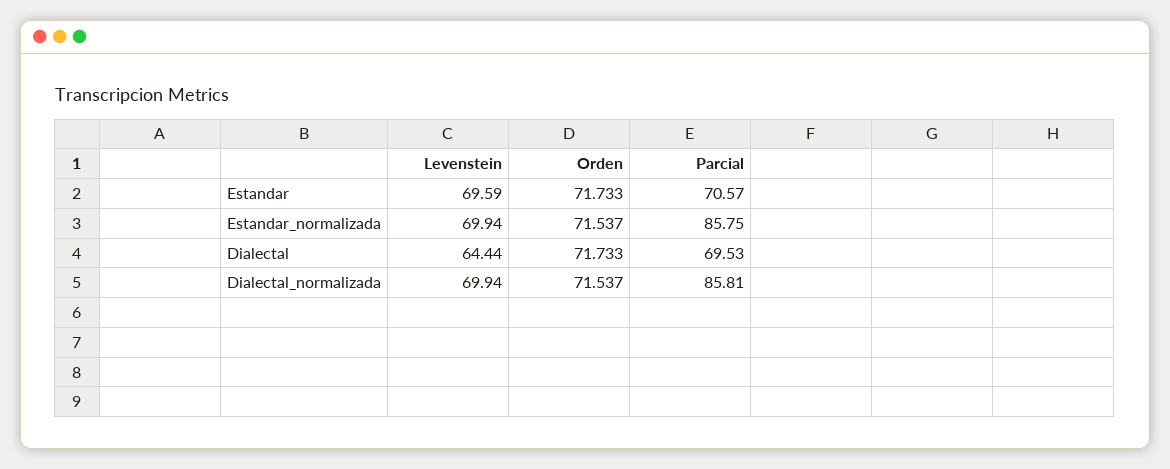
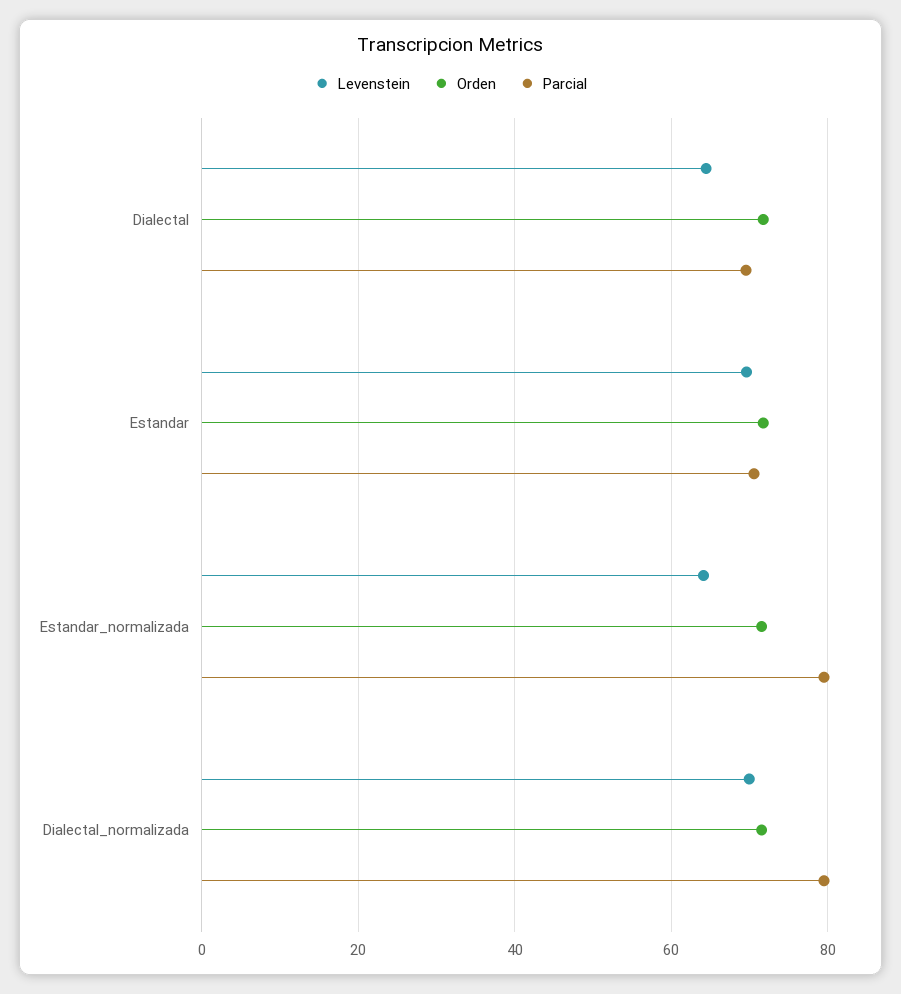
Levenstein, Estandar_normalizada: 69.94 -> 64
Parcial, Estandar_normalizada: 85.75 -> 80
Parcial, Dialectal_normalizada: 85.81 -> 80

